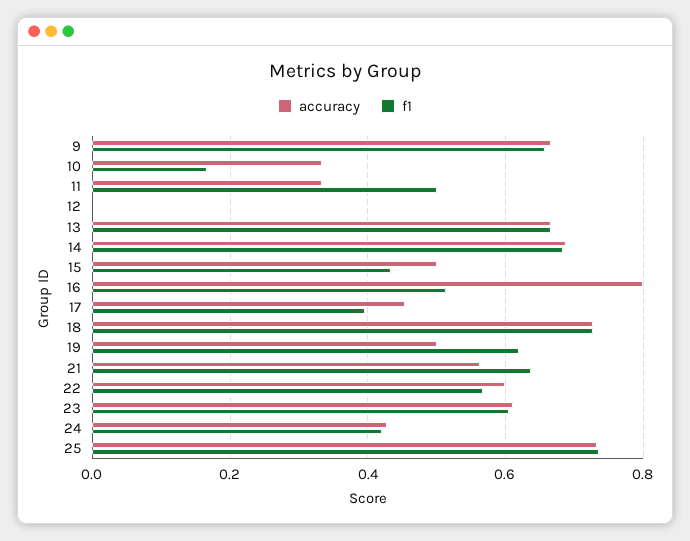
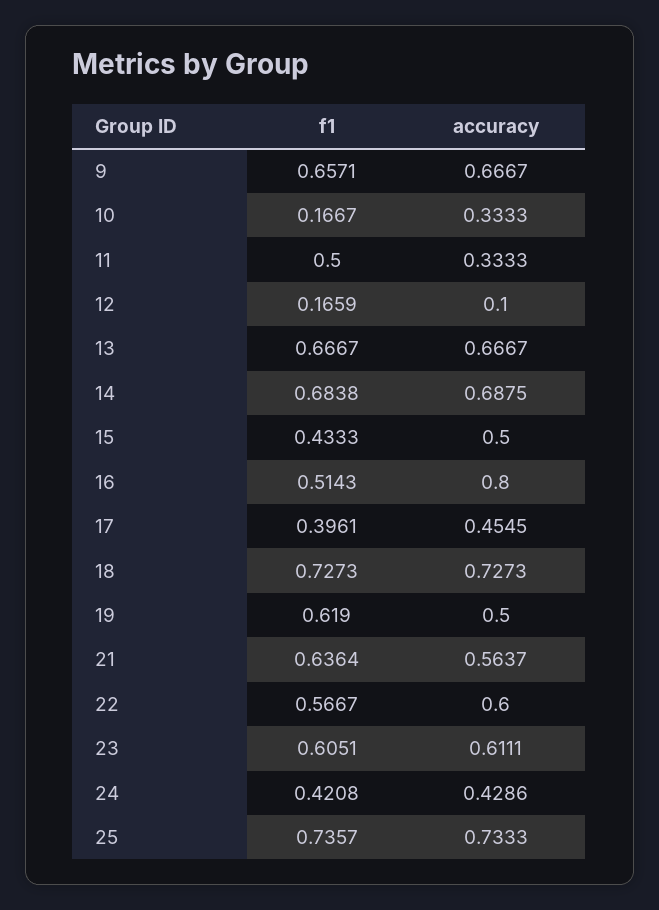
accuracy, 12: 0 -> 0.1
f1, 12: 0 -> 0.1659

